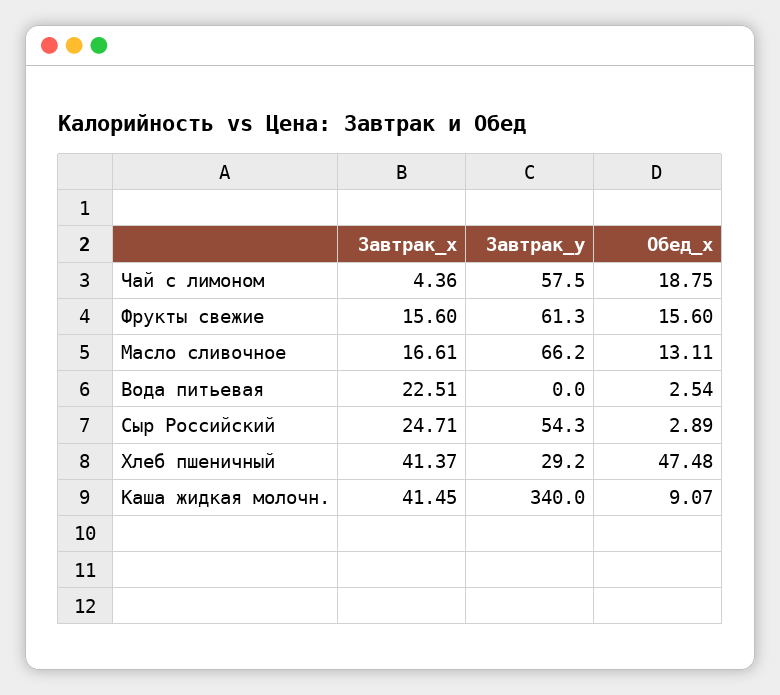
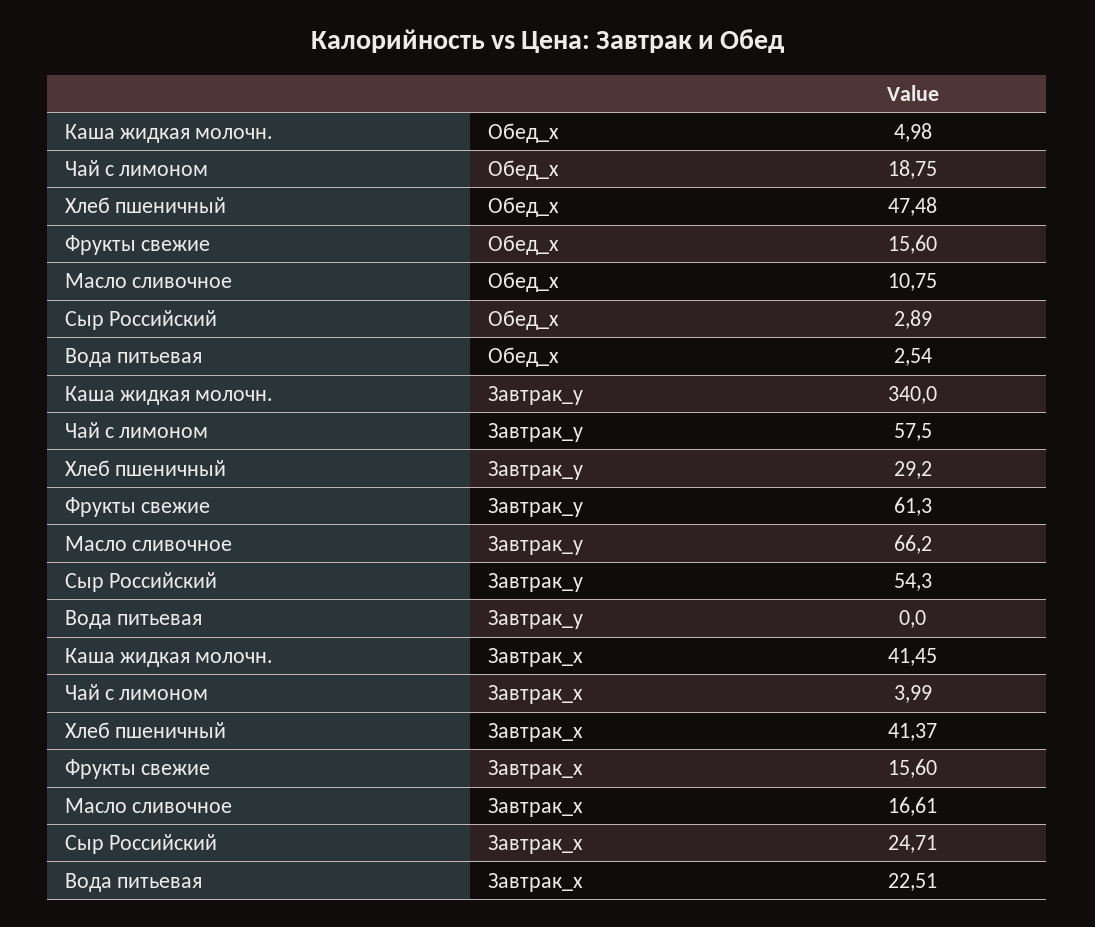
Завтрак_x, Чай с лимоном: 4.36 -> 3.99
Обед_x, Масло сливочное: 13.11 -> 10.75
Обед_x, Каша жидкая молочн.: 9.07 -> 4.98

